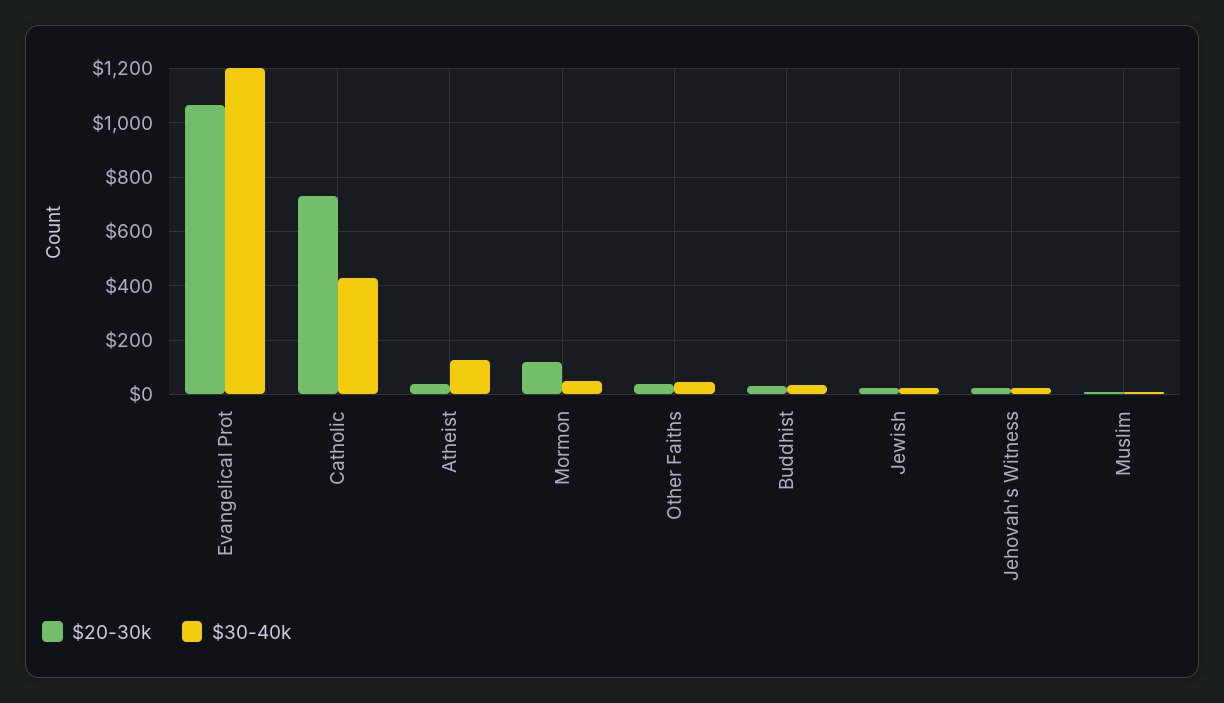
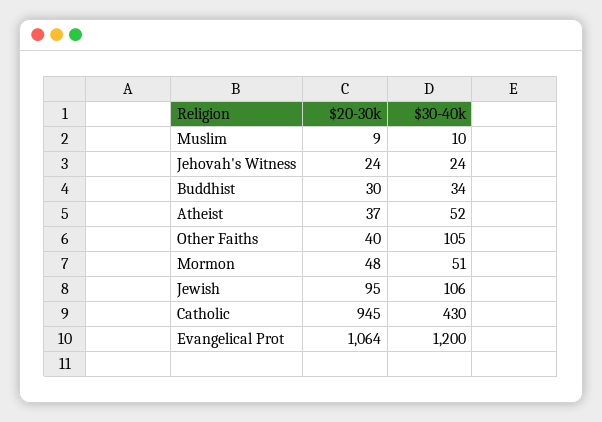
$20-30k, Catholic: 725 -> 945
$30-40k, Atheist: 125 -> 52
$20-30k, Mormon: 125 -> 48
$30-40k, Other Faiths: 50 -> 105
$20-30k, Jewish: 25 -> 95
$30-40k, Jewish: 25 -> 106

